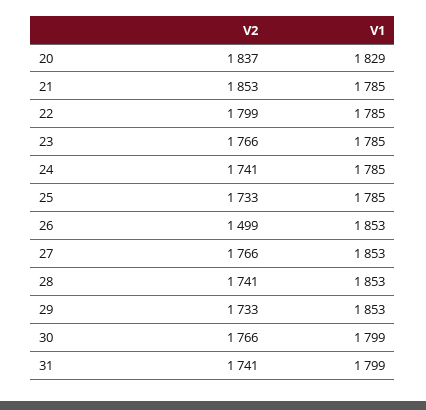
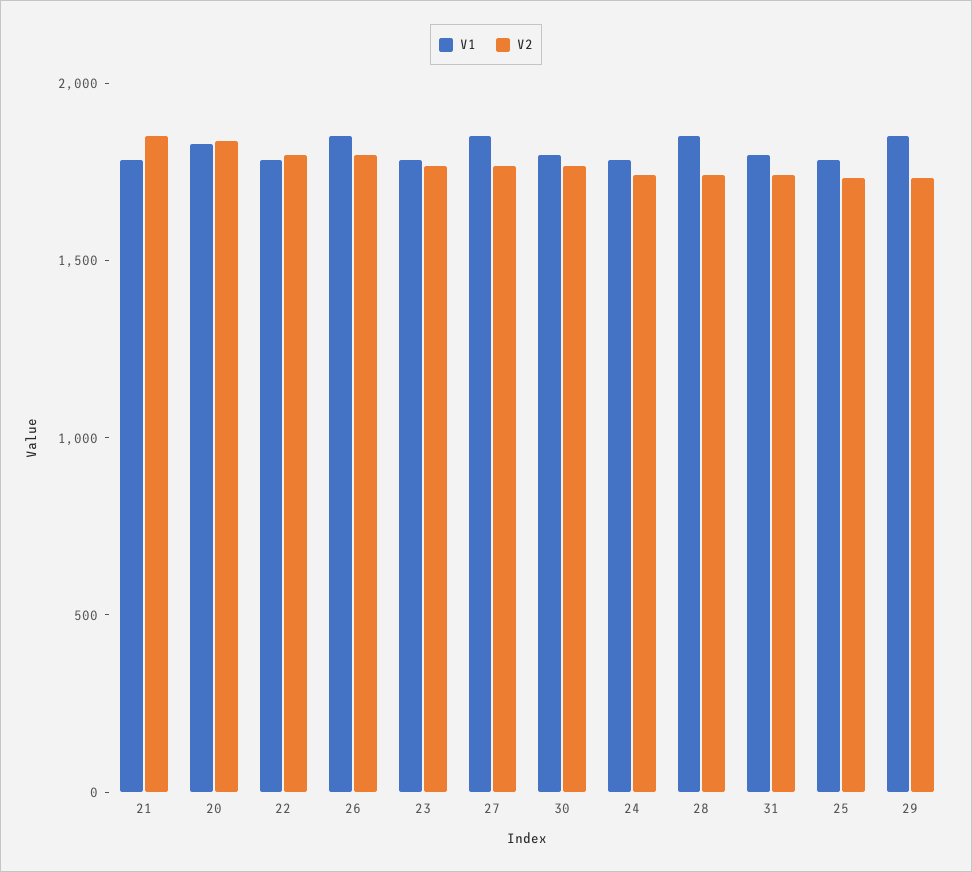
V2, 26: 1499 -> 1800

